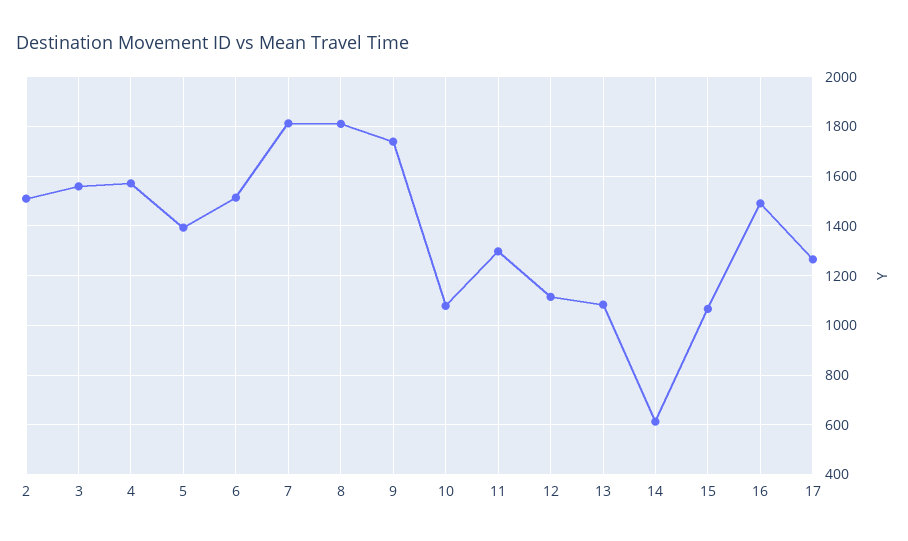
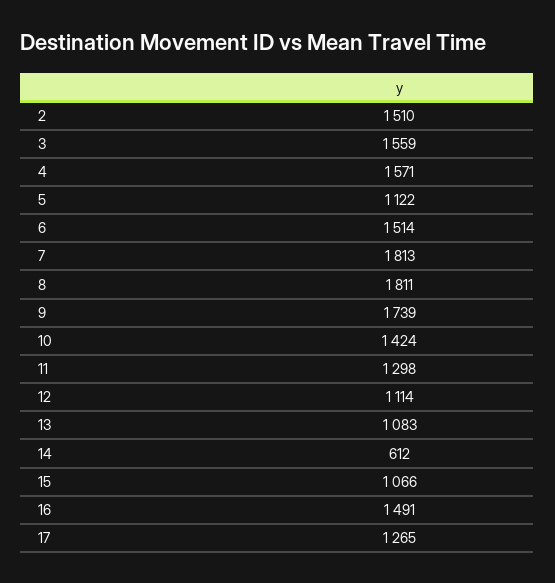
5: 1400 -> 1122
10: 1075 -> 1424

